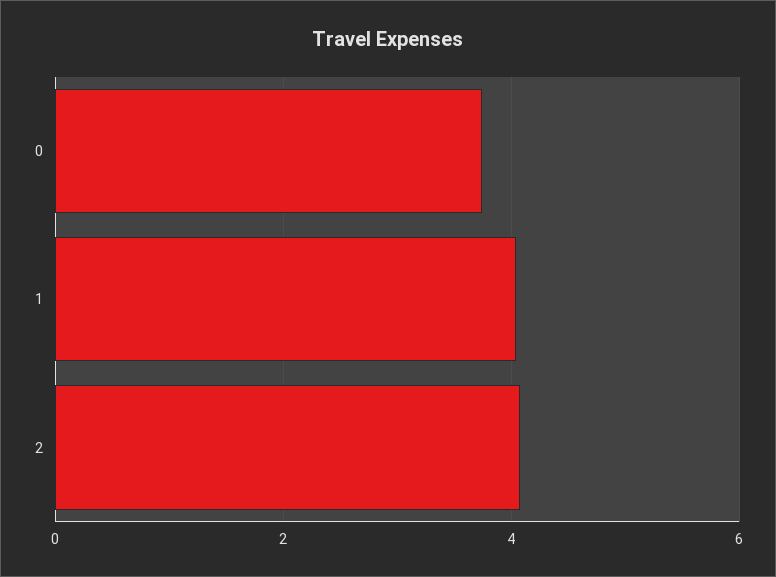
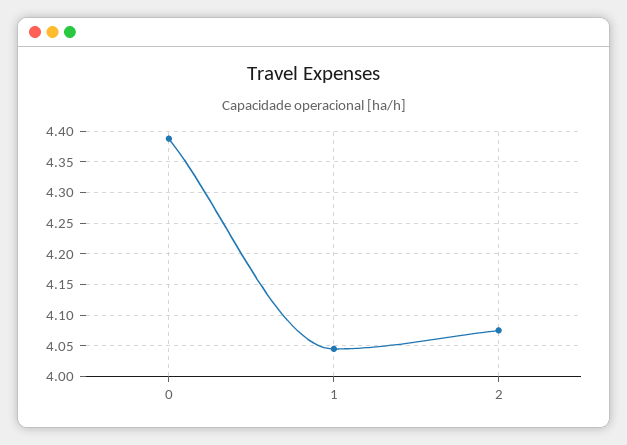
0: 3.8 -> 4.39

